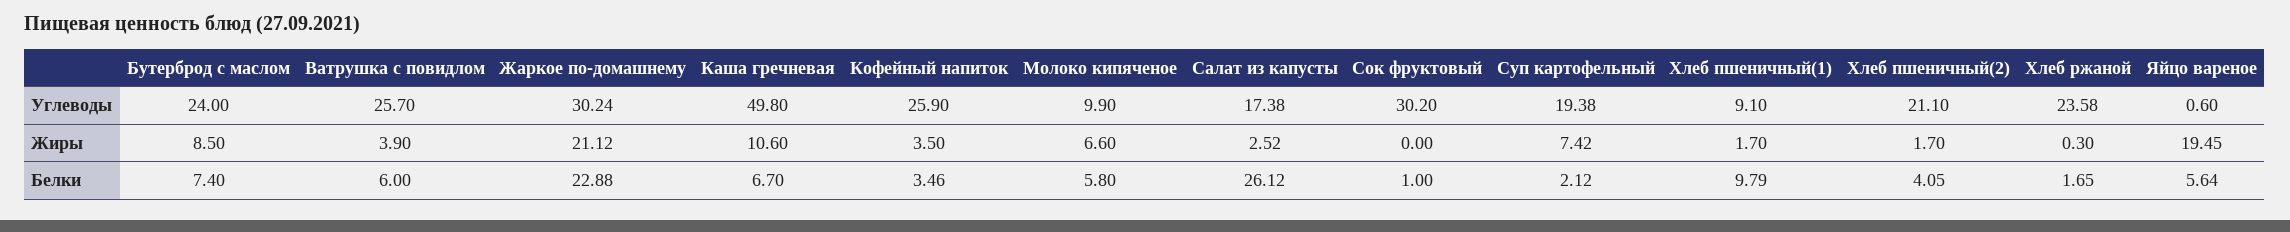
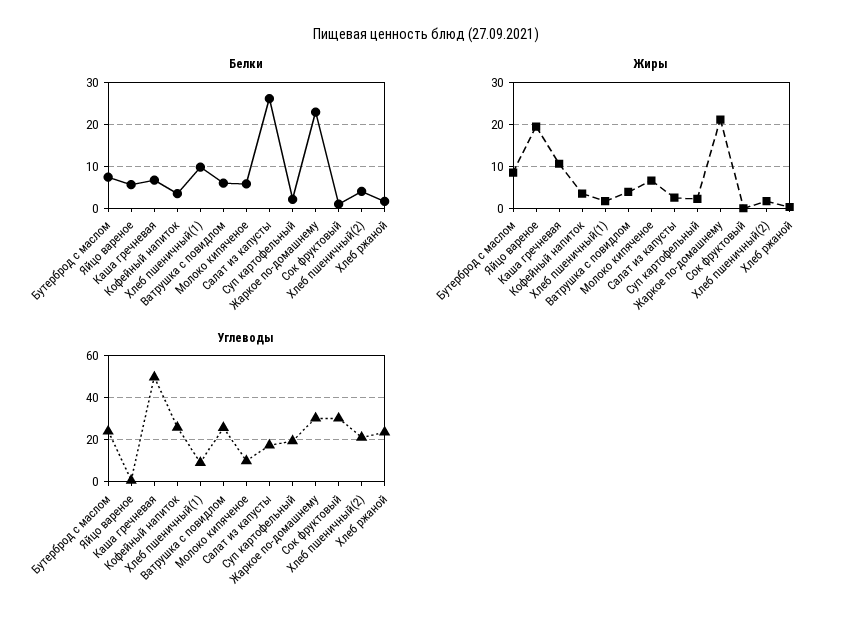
Жиры, Суп картофельный: 7.42 -> 2

